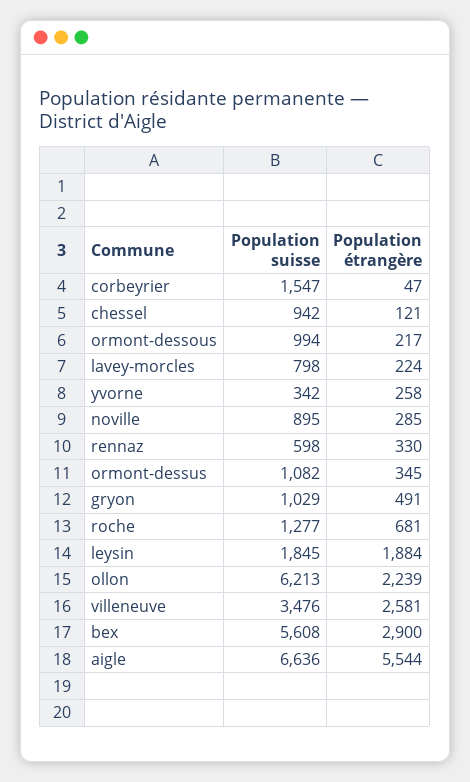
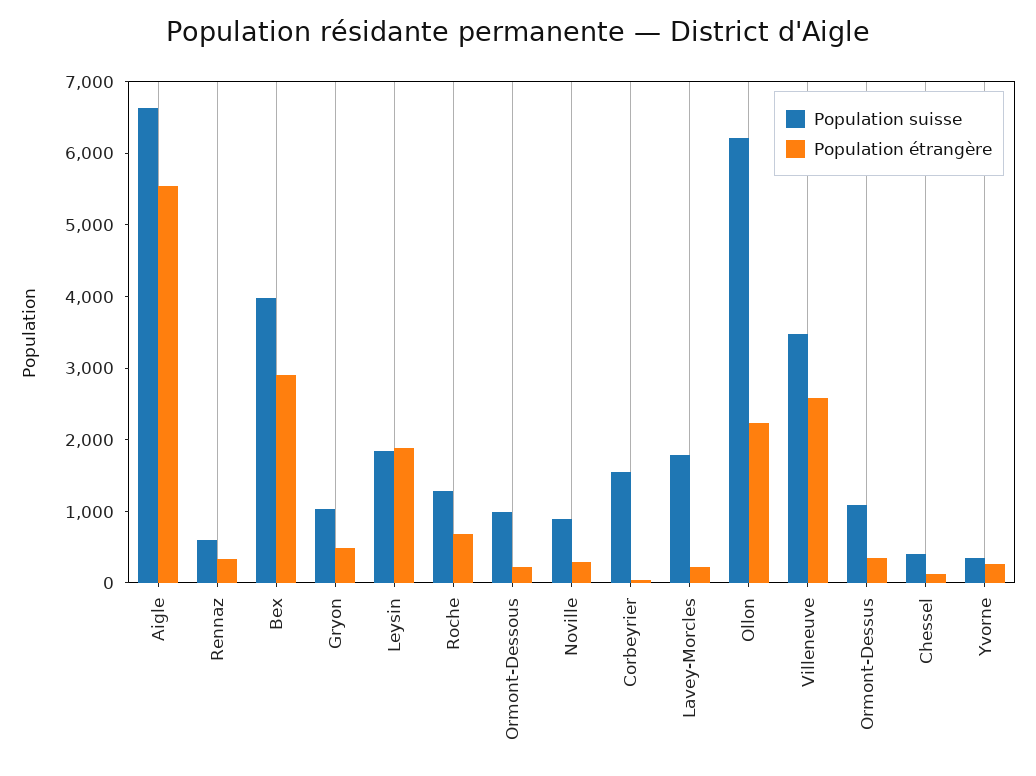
Population suisse, chessel: 942 -> 400
Population suisse, lavey-morcles: 798 -> 1800
Population suisse, bex: 5608 -> 4000

